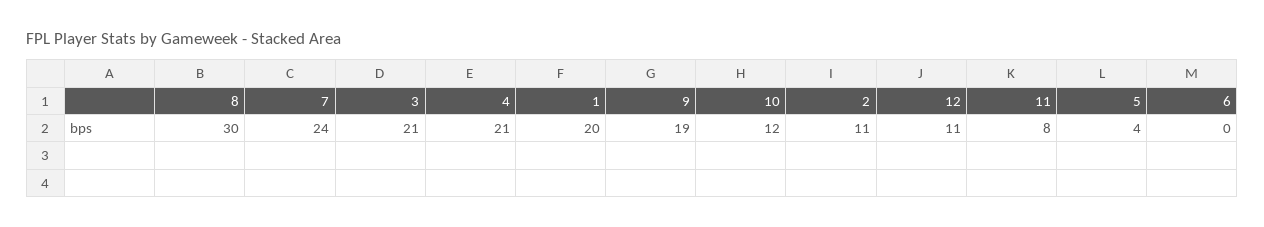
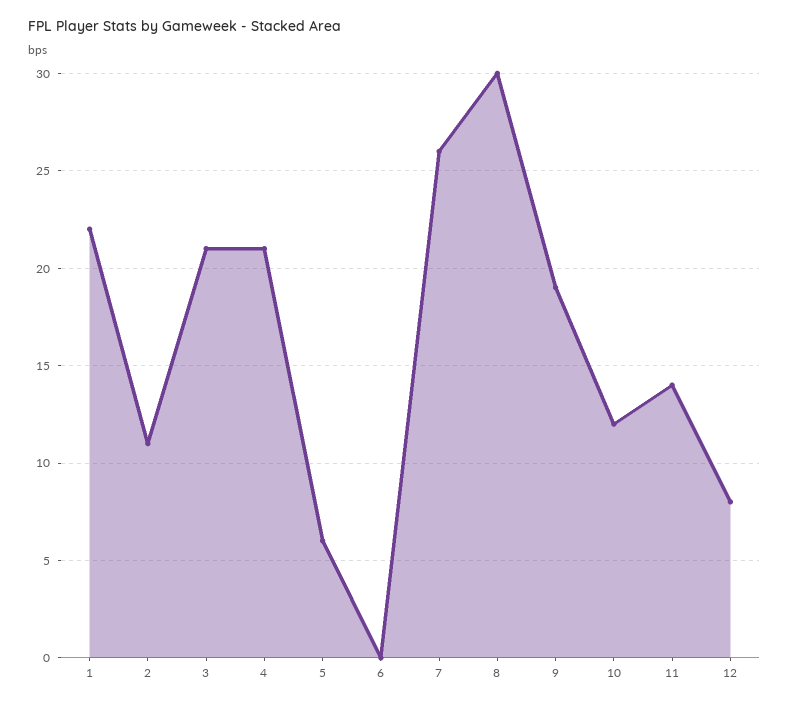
7: 24 -> 26
1: 20 -> 22
12: 11 -> 8
11: 8 -> 14
5: 4 -> 6

